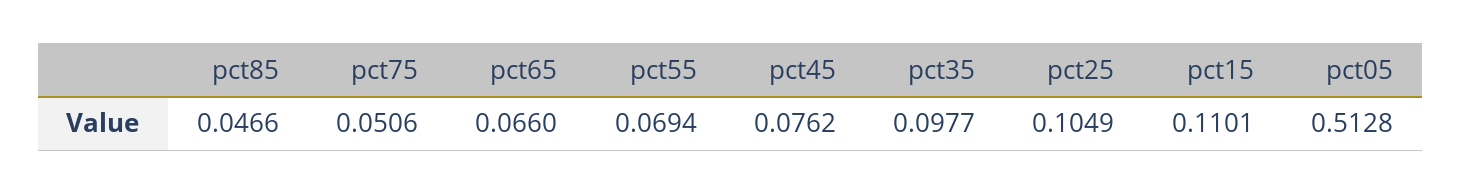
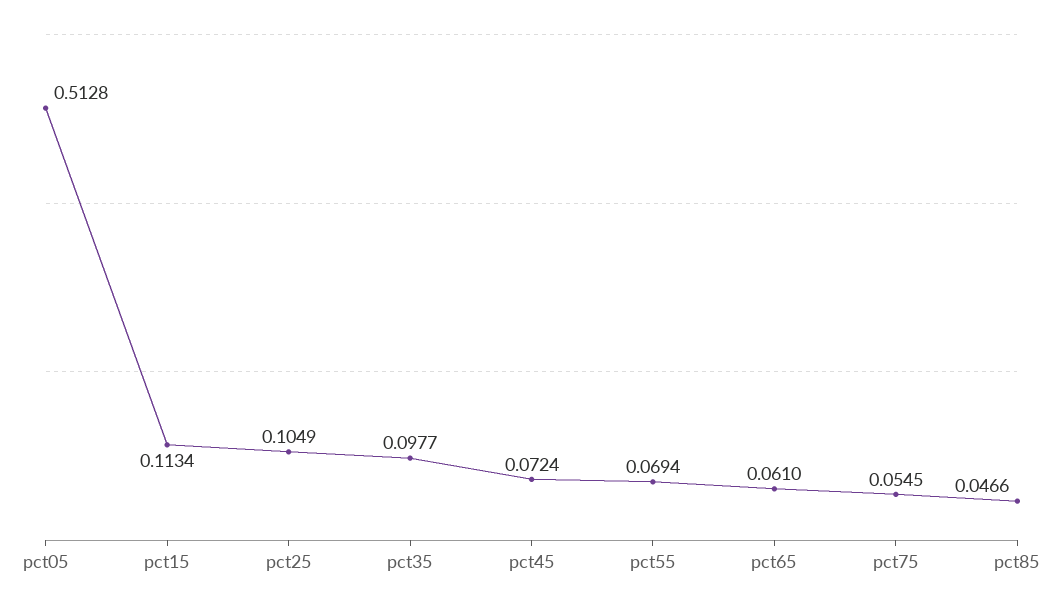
pct75: 0.0506 -> 0.0545
pct65: 0.066 -> 0.061
pct45: 0.0762 -> 0.0724
pct15: 0.1101 -> 0.1134

